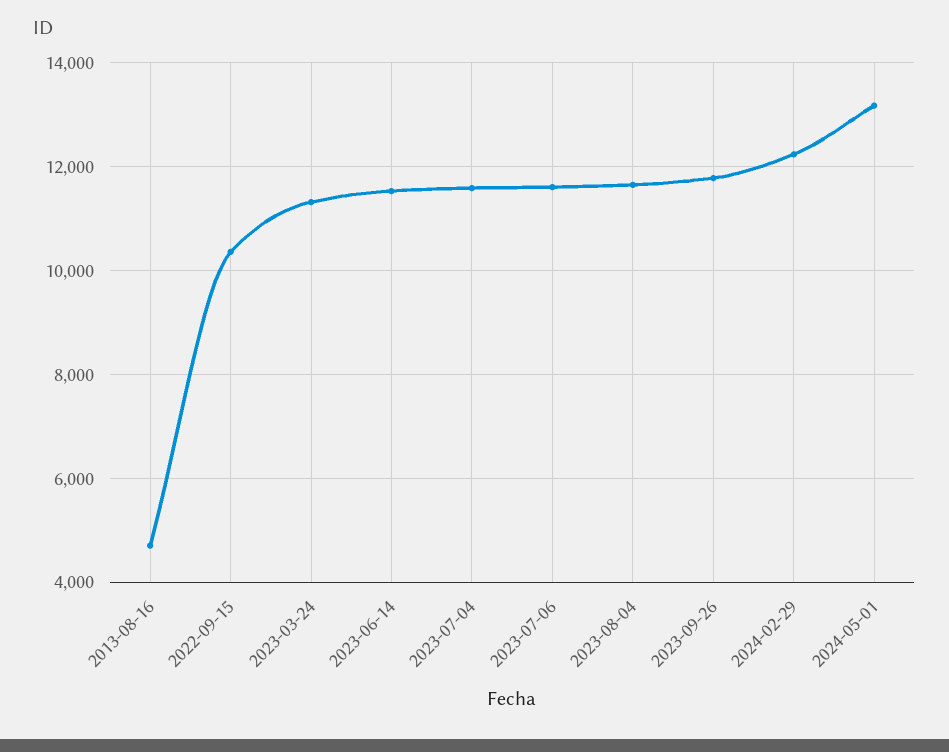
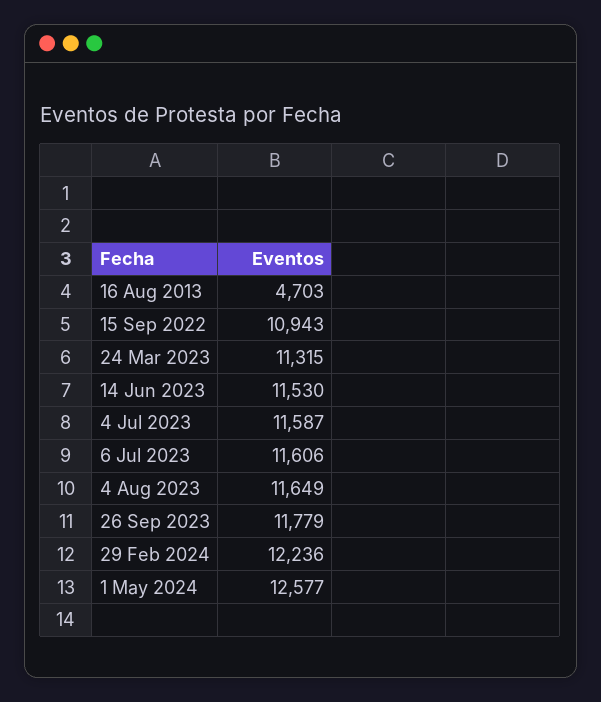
2022-09-15: 10400 -> 10943
2024-05-01: 13200 -> 12577

